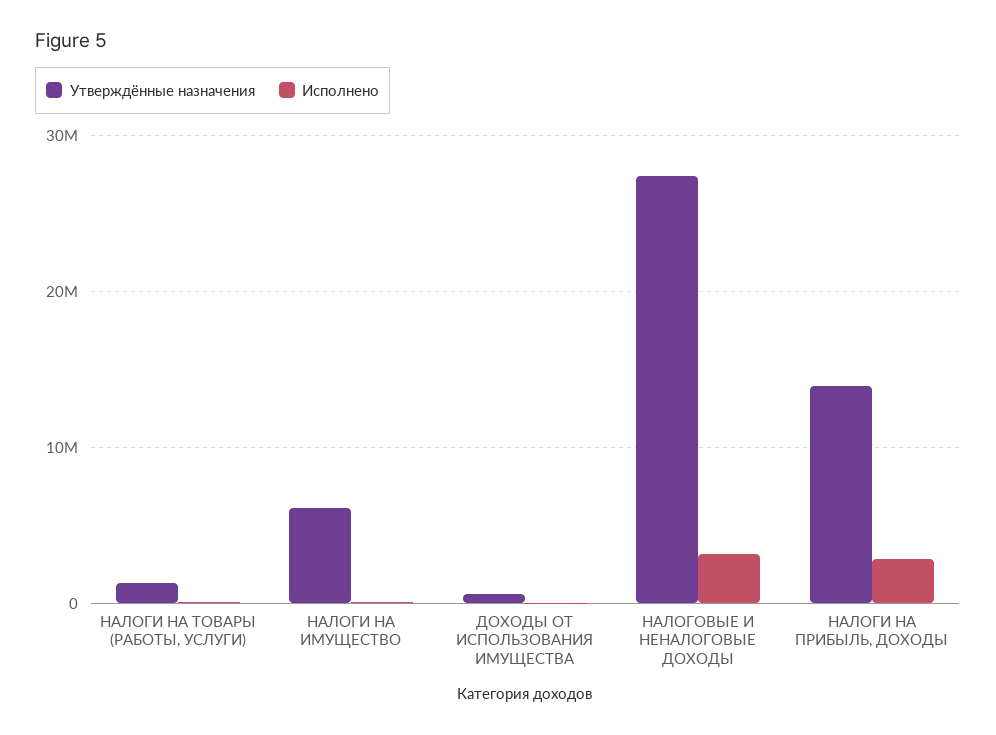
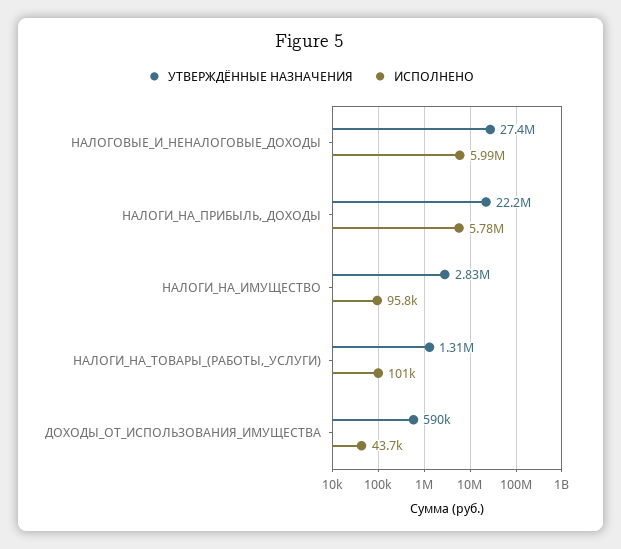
Утверждённые назначения, НАЛОГИ НА ИМУЩЕСТВО: 6000000 -> 2830000
Исполнено, НАЛОГОВЫЕ И НЕНАЛОГОВЫЕ ДОХОДЫ: 3000000 -> 5990000
Утверждённые назначения, НАЛОГИ НА ПРИБЫЛЬ, ДОХОДЫ: 14000000 -> 22200000
Исполнено, НАЛОГИ НА ПРИБЫЛЬ, ДОХОДЫ: 3000000 -> 5780000

